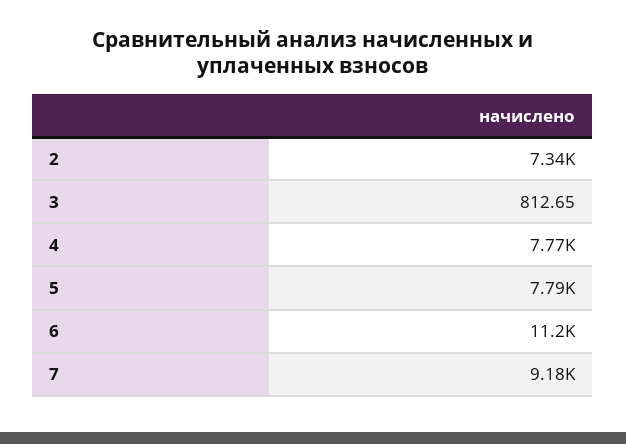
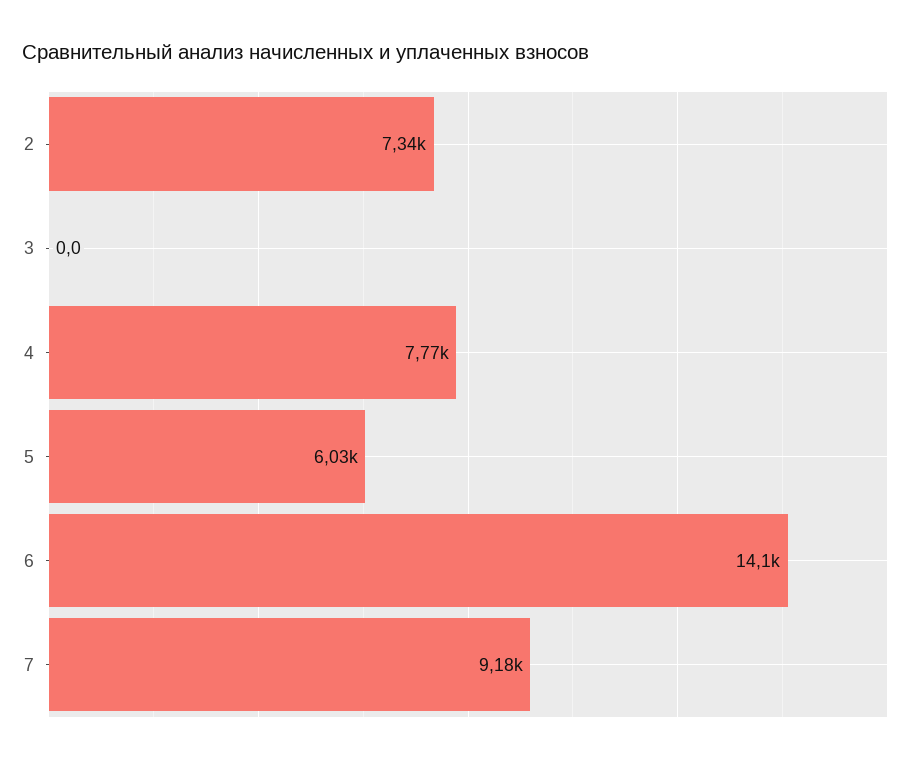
3: 812.65 -> 0
5: 7790 -> 6030
6: 11200 -> 14100

